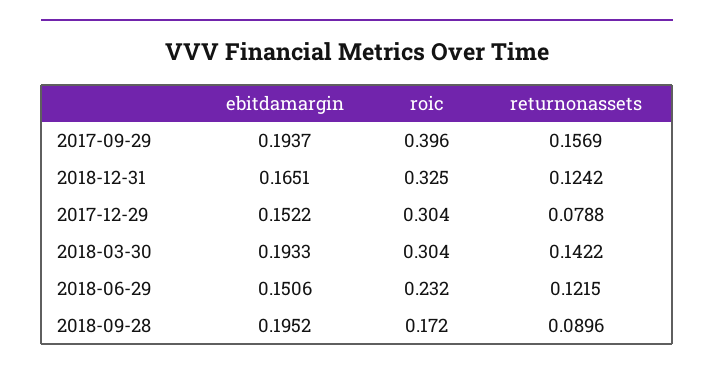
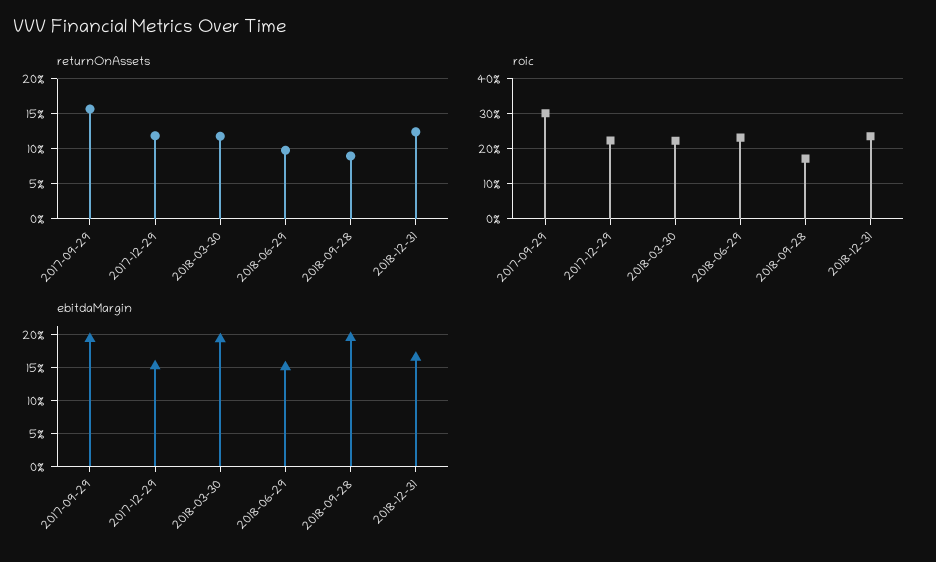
roic, 2017-09-29: 0.396 -> 0.3
roic, 2018-12-31: 0.325 -> 0.24
roic, 2017-12-29: 0.304 -> 0.22
returnonassets, 2017-12-29: 0.0788 -> 0.12
roic, 2018-03-30: 0.304 -> 0.22
returnonassets, 2018-03-30: 0.1422 -> 0.12
returnonassets, 2018-06-29: 0.1215 -> 0.1

